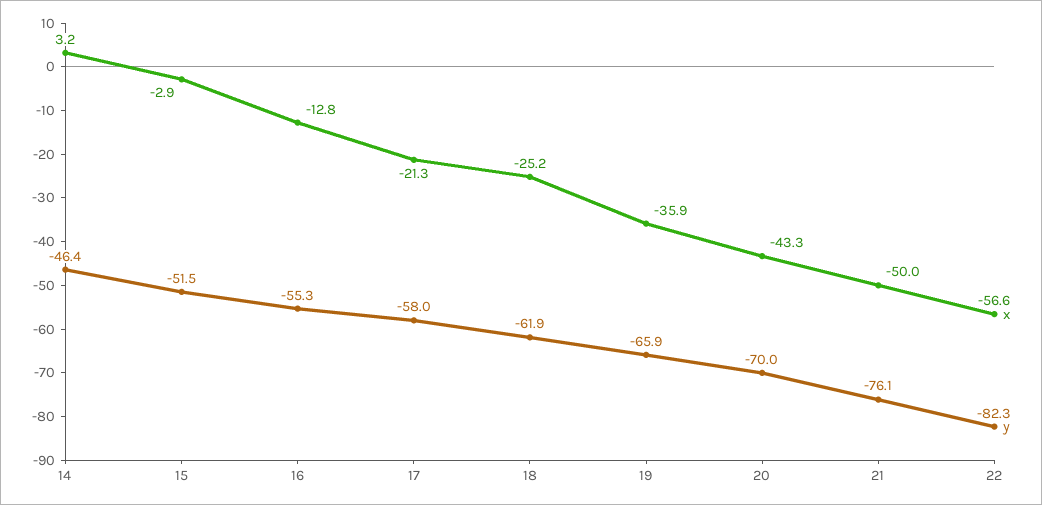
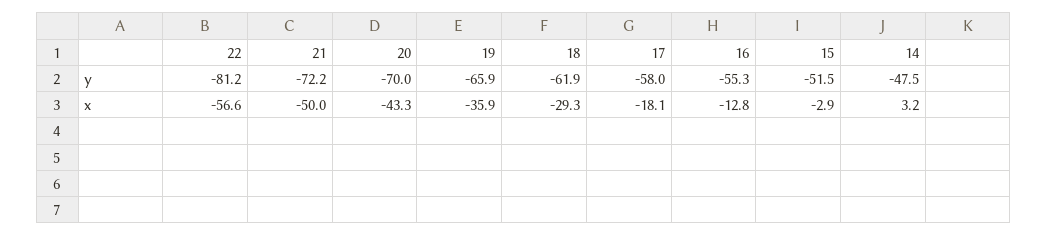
y, 14: -46.4 -> -47.5
x, 17: -21.3 -> -18.1
x, 18: -25.2 -> -29.3
y, 21: -76.1 -> -72.2
y, 22: -82.3 -> -81.2

